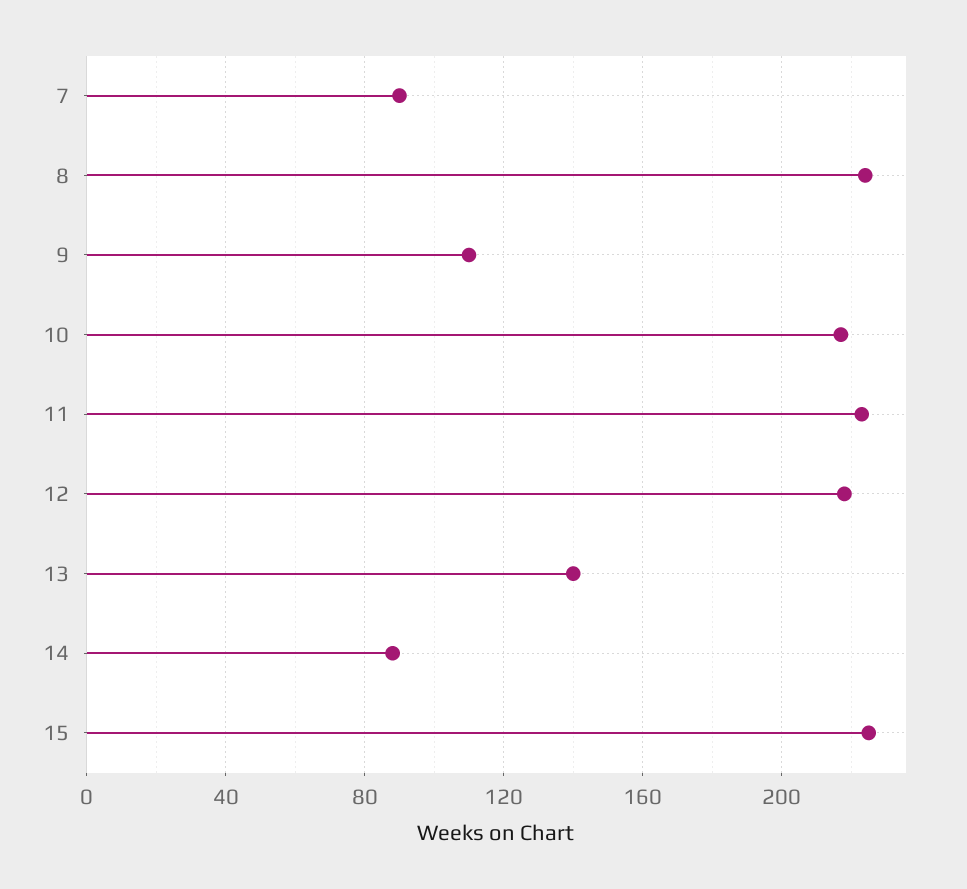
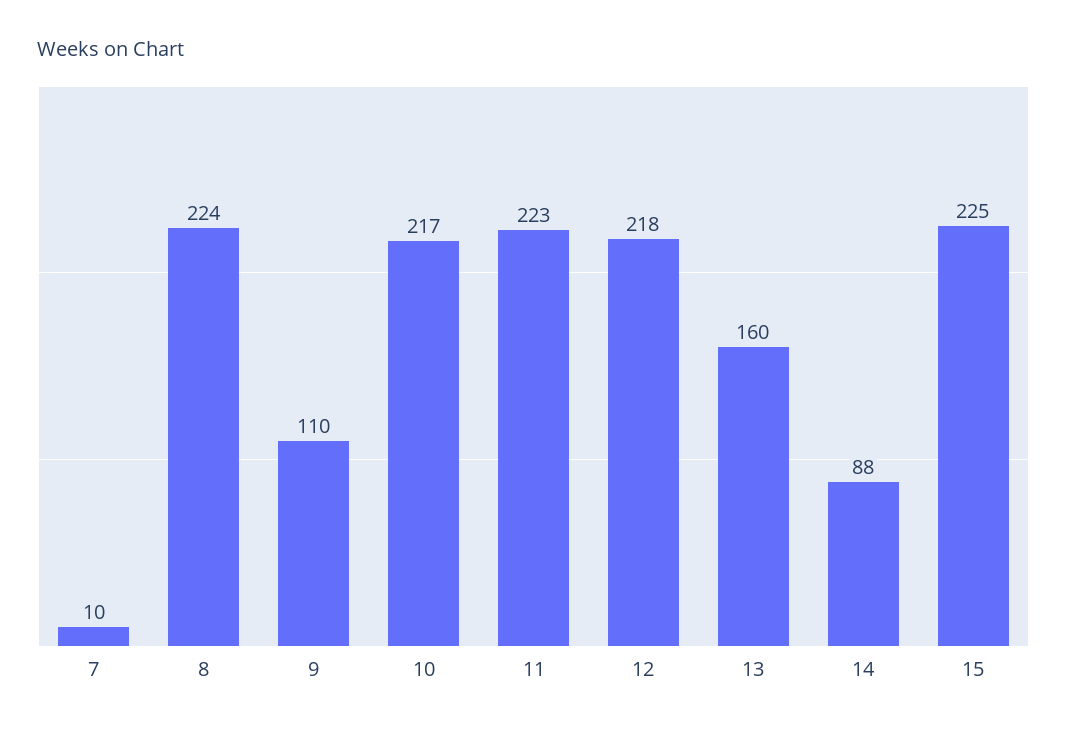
7: 90 -> 10
13: 140 -> 160

